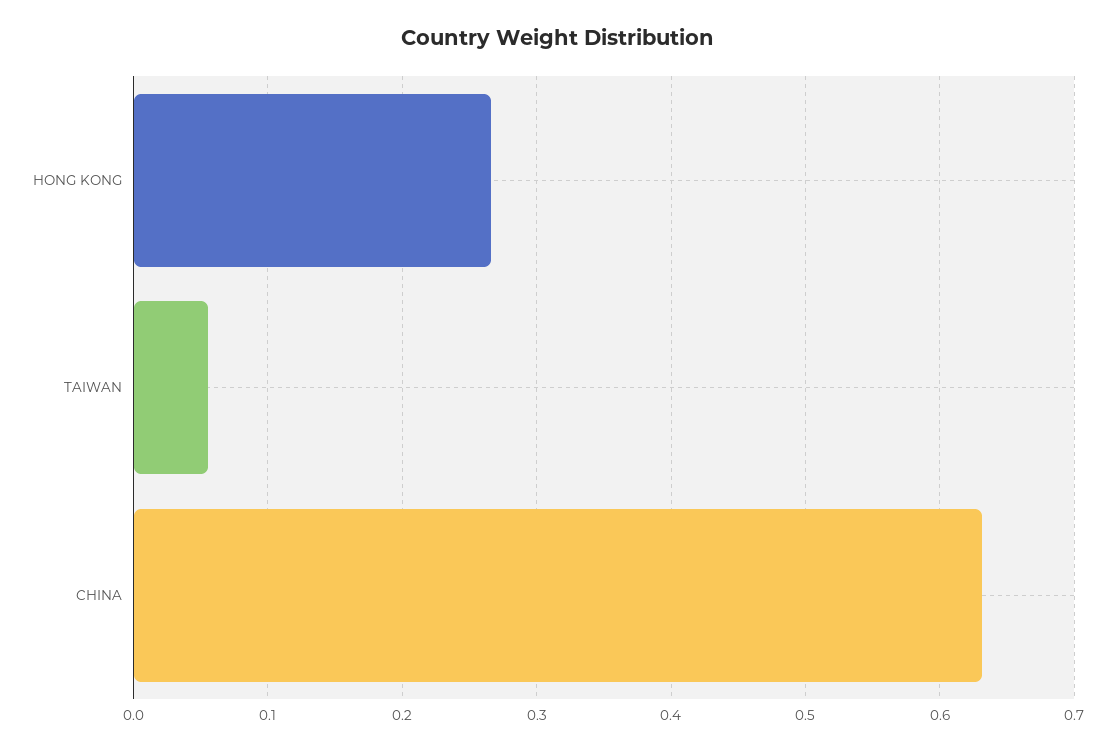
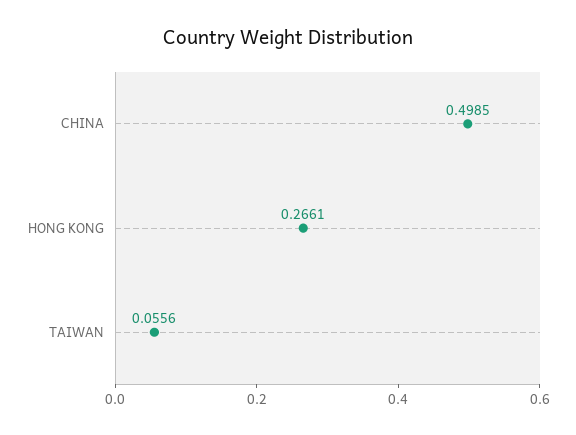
CHINA: 0.63 -> 0.4985

